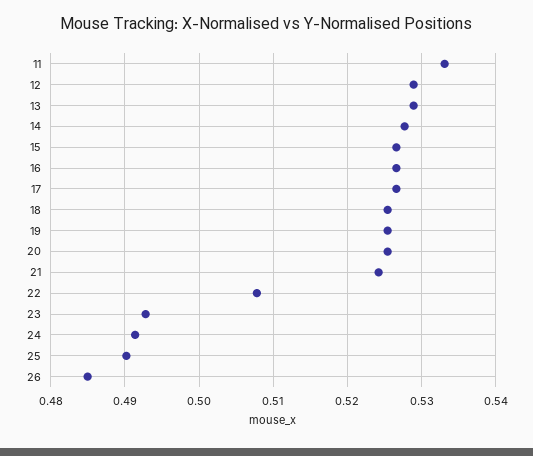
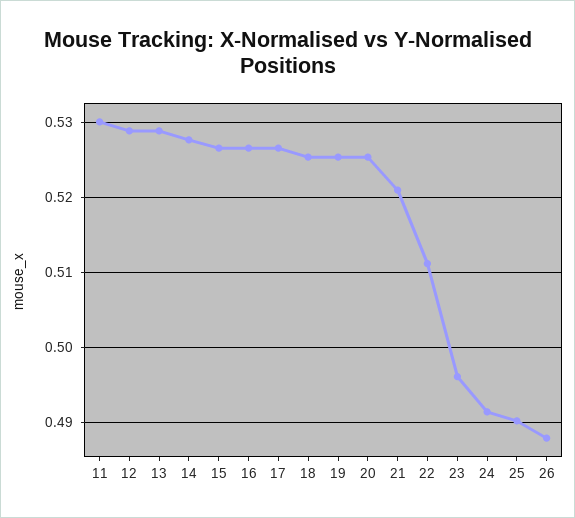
11: 0.533 -> 0.53
21: 0.524 -> 0.521
22: 0.508 -> 0.511
23: 0.493 -> 0.496
26: 0.485 -> 0.488

